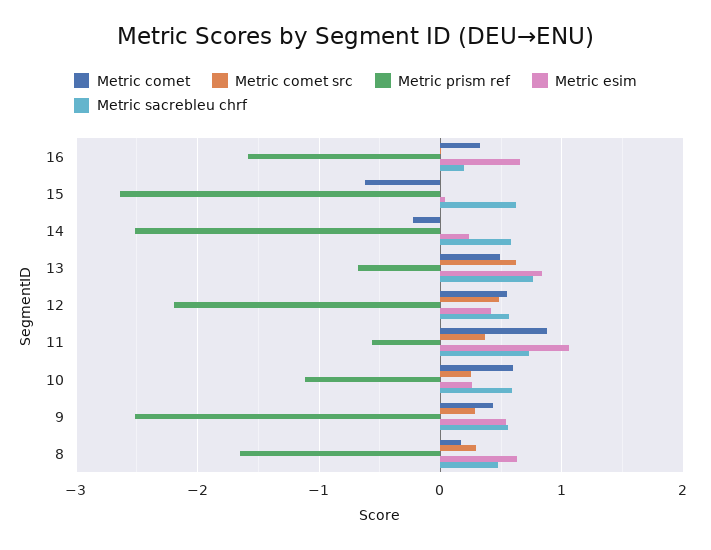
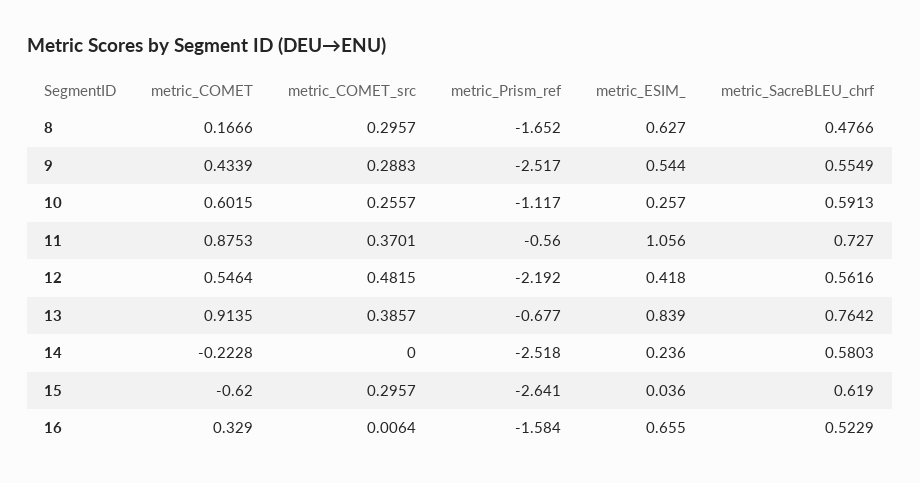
Metric sacrebleu chrf, 16: 0.2 -> 0.5229
Metric comet src, 15: 0 -> 0.2957
Metric comet, 13: 0.5 -> 0.9135
Metric comet src, 13: 0.6 -> 0.3857

